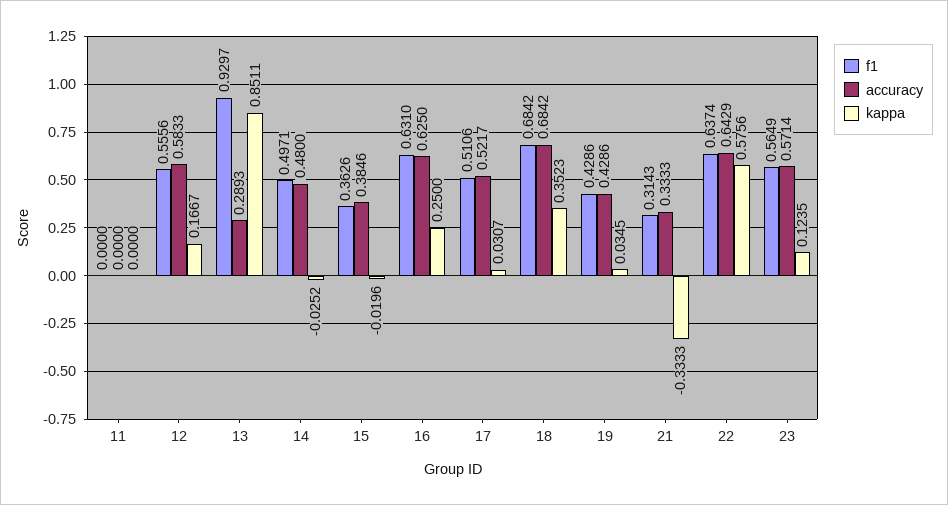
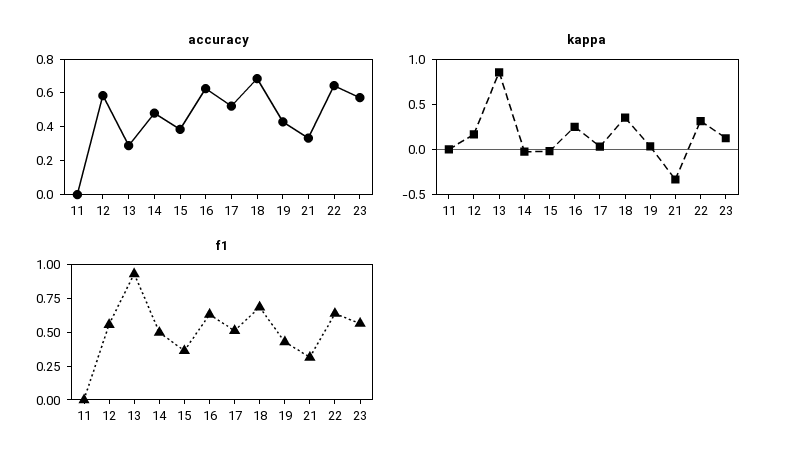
kappa, 22: 0.5756 -> 0.3

